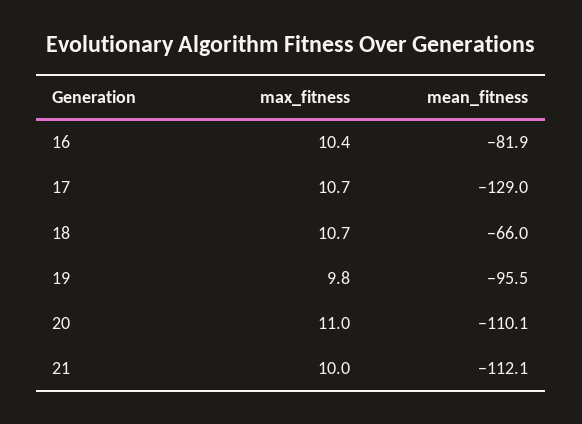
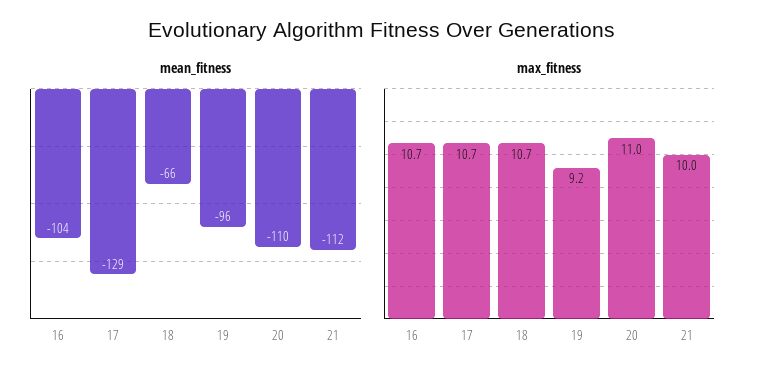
max_fitness, 16: 10.4 -> 10.7
mean_fitness, 16: -81.9 -> -104
max_fitness, 19: 9.8 -> 9.2

